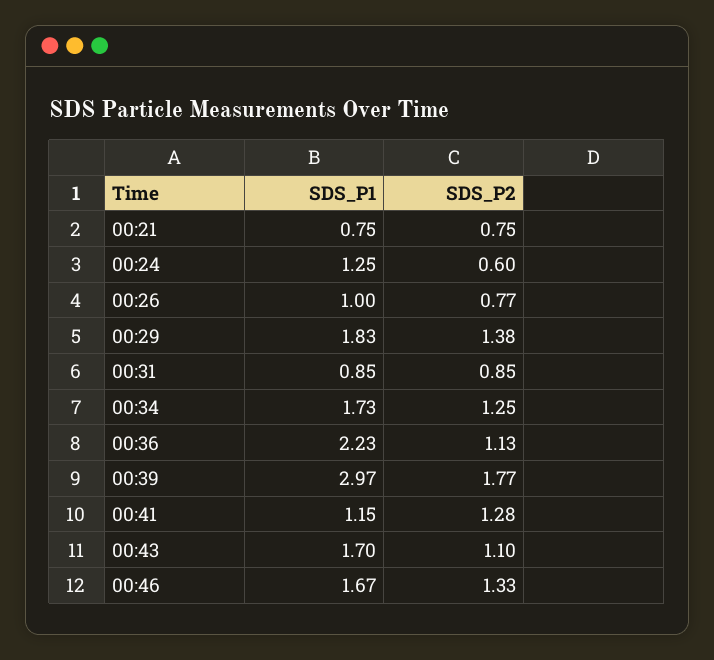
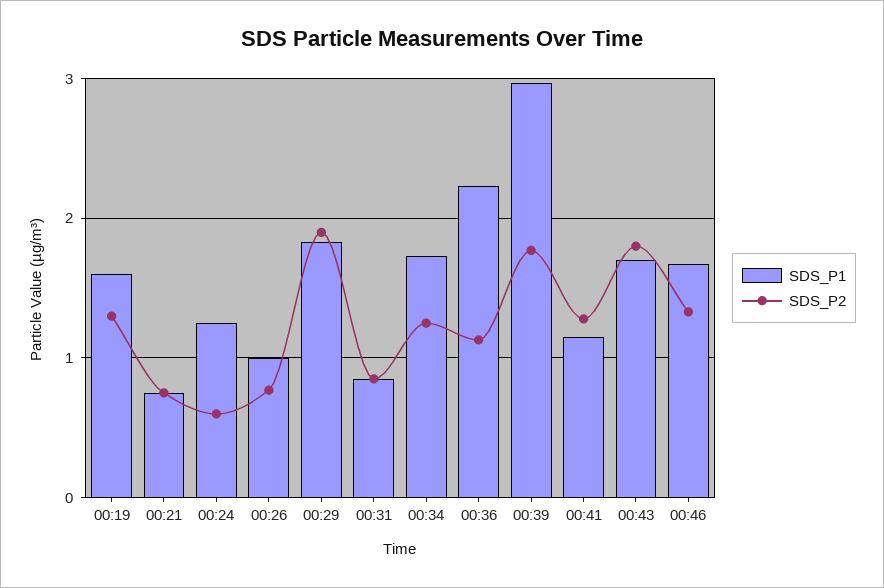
SDS_P2, 00:29: 1.38 -> 1.9
SDS_P2, 00:43: 1.1 -> 1.8
SDS_P1, 00:19: none -> 1.6
SDS_P2, 00:19: none -> 1.3

